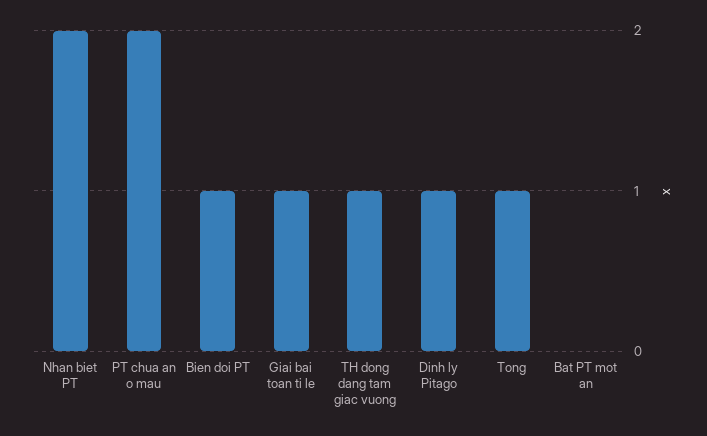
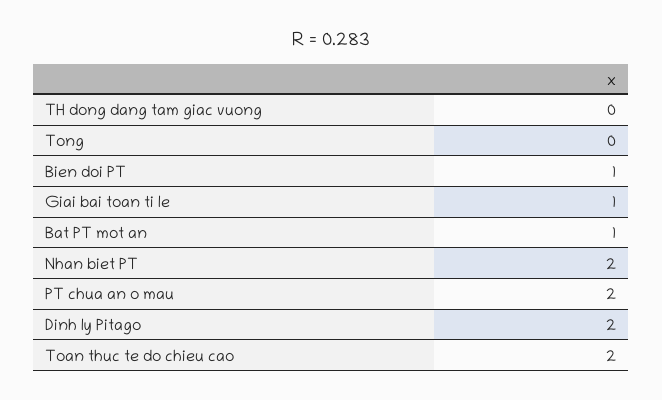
TH dong dang tam giac vuong: 1 -> 0
Dinh ly Pitago: 1 -> 2
Tong: 1 -> 0
Bat PT mot an: 0 -> 1
Toan thuc te do chieu cao: none -> 2

